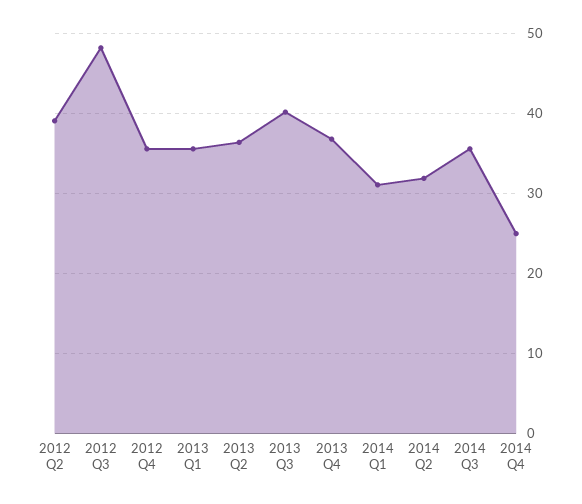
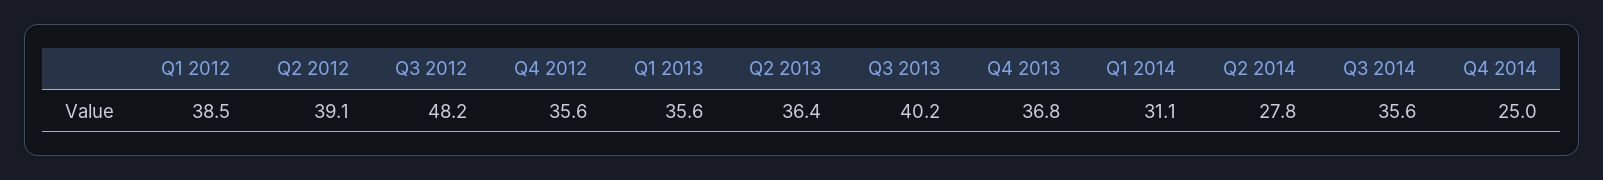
2014 Q2: 32 -> 27.8
Q1 2012: none -> 38.5

